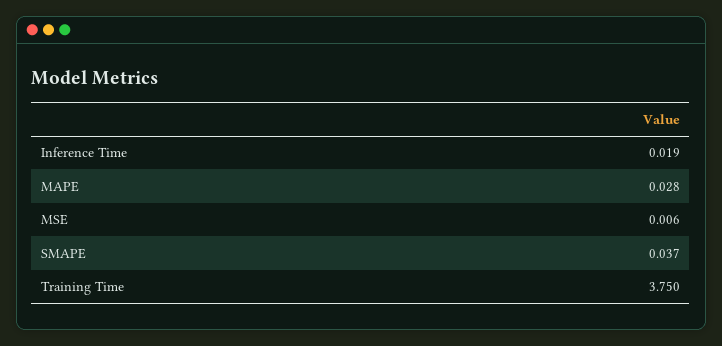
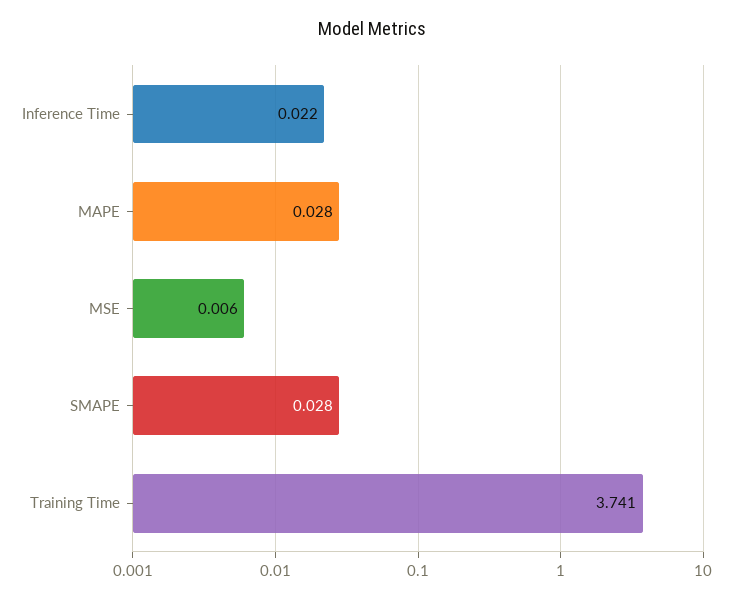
Inference Time: 0.019 -> 0.022
SMAPE: 0.037 -> 0.028
Training Time: 3.75 -> 3.741

